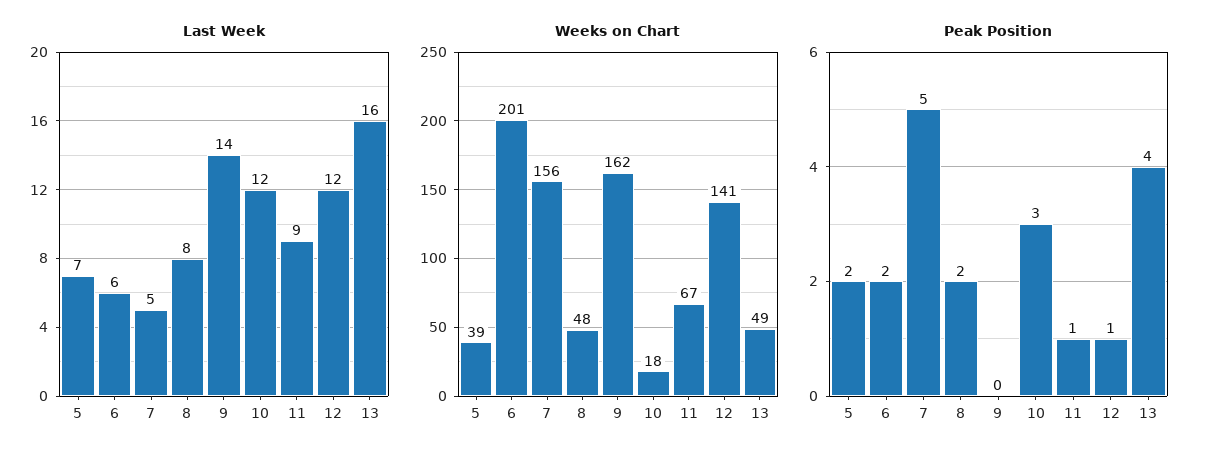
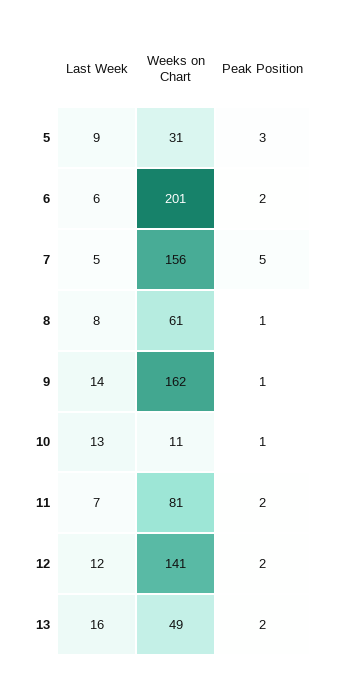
Last Week, 5: 7 -> 9
Last Week, 10: 12 -> 13
Last Week, 11: 9 -> 7
Weeks on Chart, 5: 39 -> 31
Weeks on Chart, 8: 48 -> 61
Weeks on Chart, 10: 18 -> 11
Weeks on Chart, 11: 67 -> 81
Peak Position, 5: 2 -> 3
Peak Position, 8: 2 -> 1
Peak Position, 9: 0 -> 1
Peak Position, 10: 3 -> 1
Peak Position, 11: 1 -> 2
Peak Position, 12: 1 -> 2
Peak Position, 13: 4 -> 2

